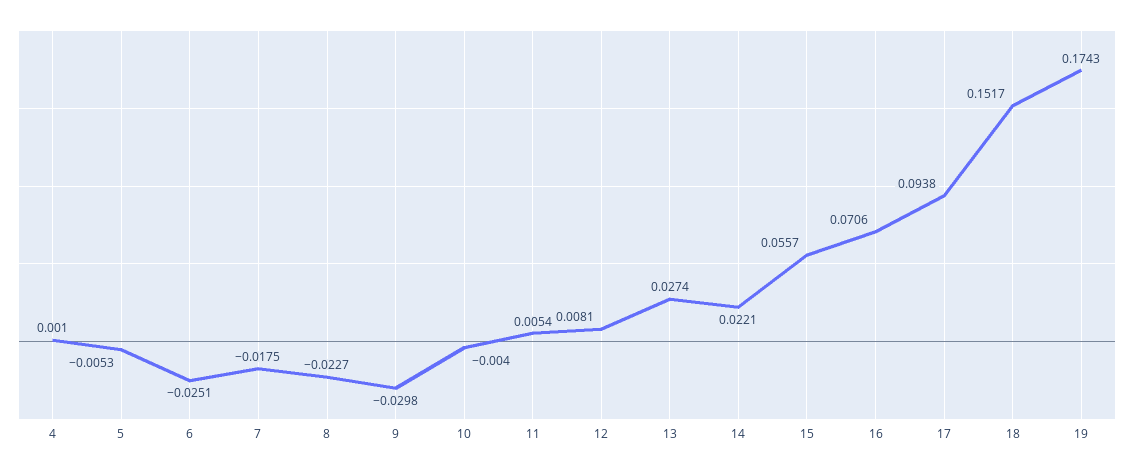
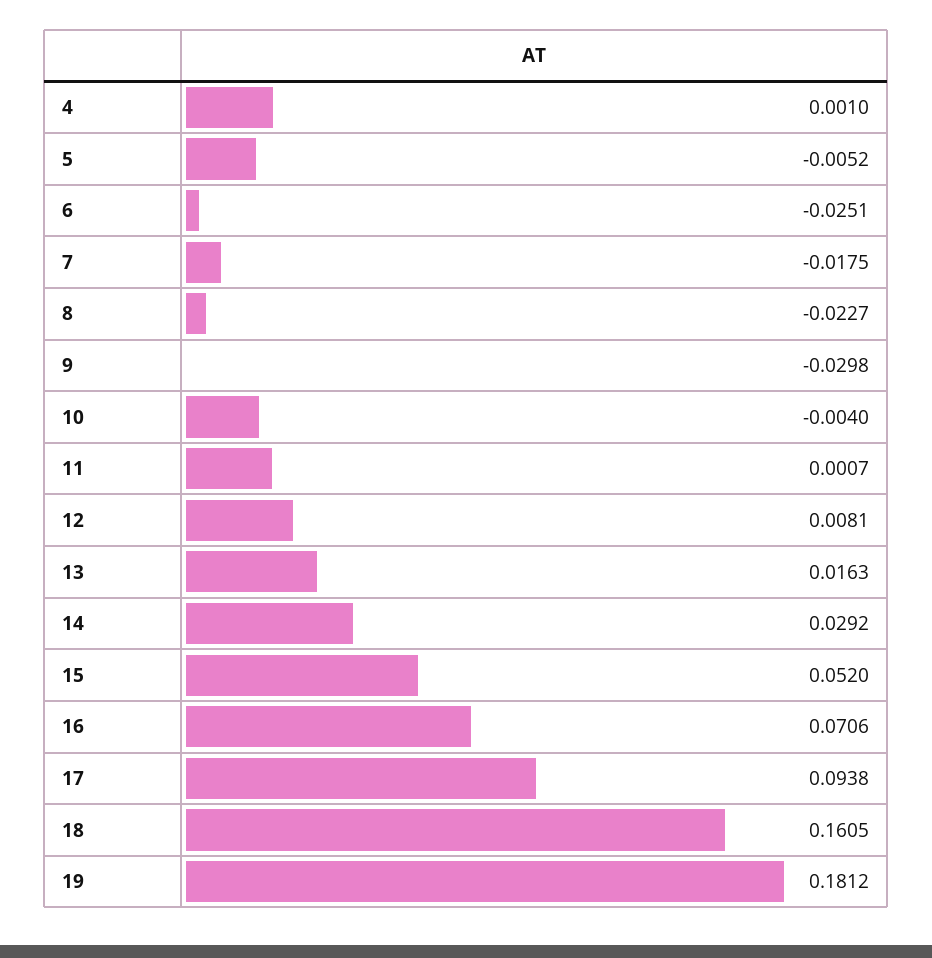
5: -0.0053 -> -0.0052
11: 0.0054 -> 0.0007
13: 0.0274 -> 0.0163
14: 0.0221 -> 0.0292
15: 0.0557 -> 0.052
18: 0.1517 -> 0.1605
19: 0.1743 -> 0.1812

